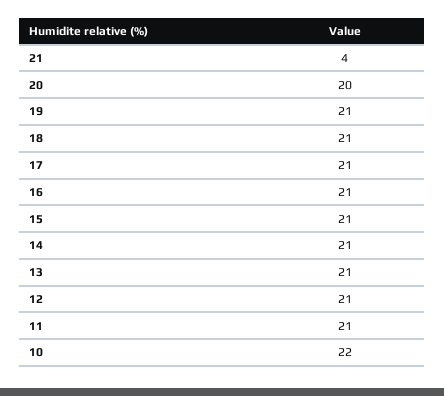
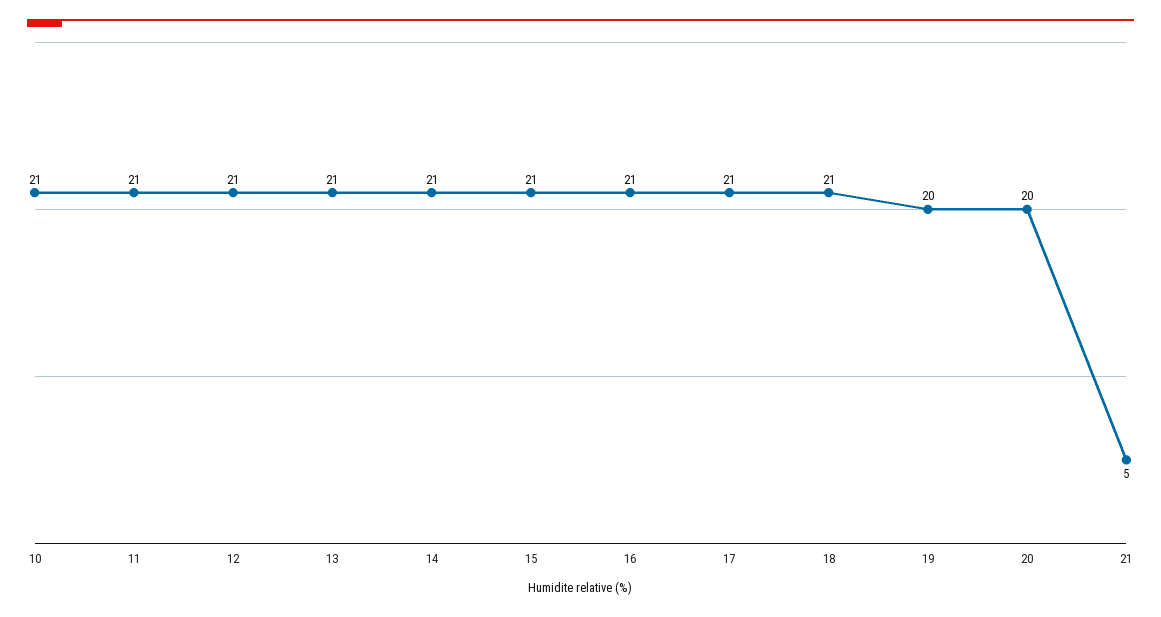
21: 4 -> 5
19: 21 -> 20
10: 22 -> 21

